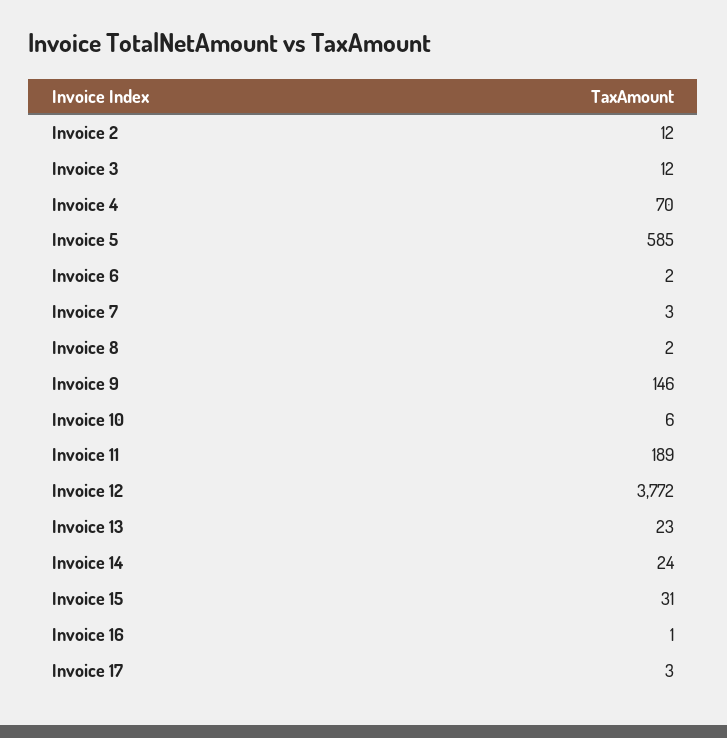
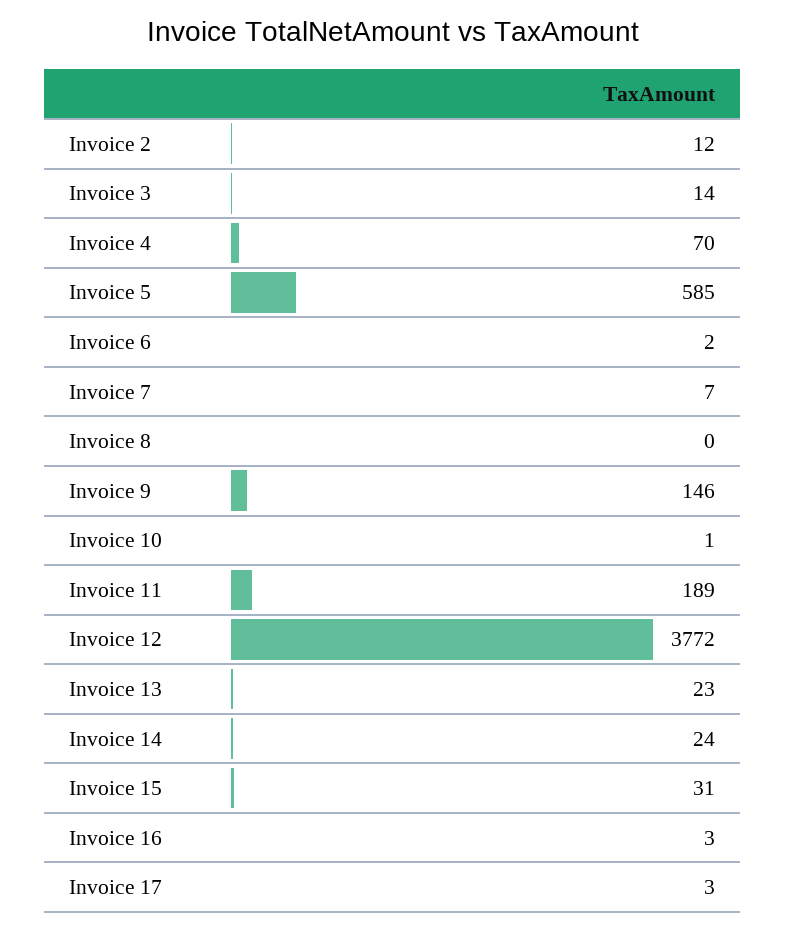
Invoice 3: 12 -> 14
Invoice 7: 3 -> 7
Invoice 8: 2 -> 0
Invoice 10: 6 -> 1
Invoice 16: 1 -> 3

